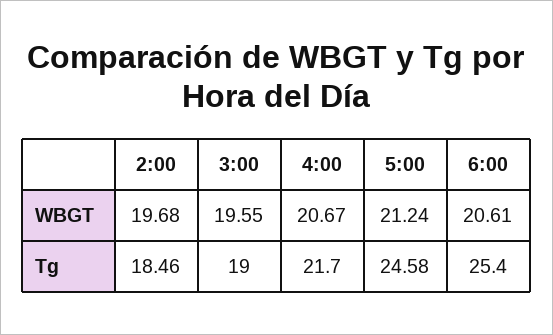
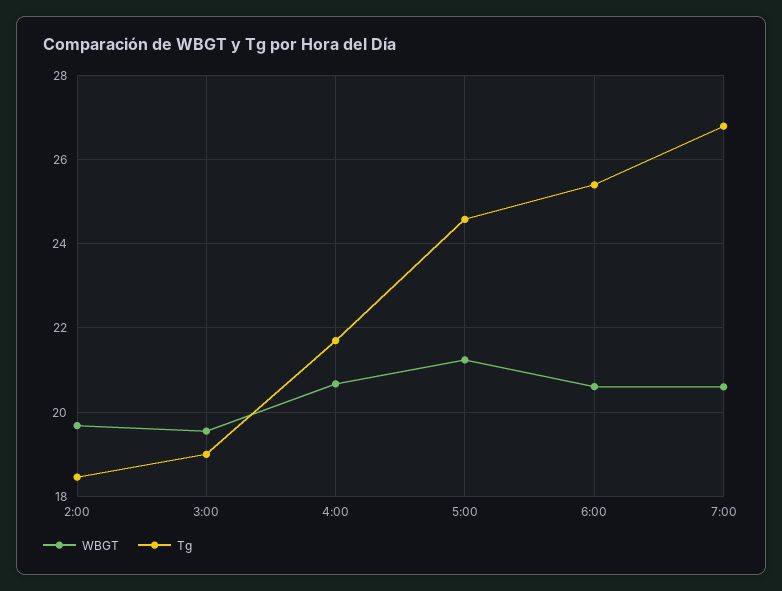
WBGT, 7:00: none -> 20.6
Tg, 7:00: none -> 26.8

